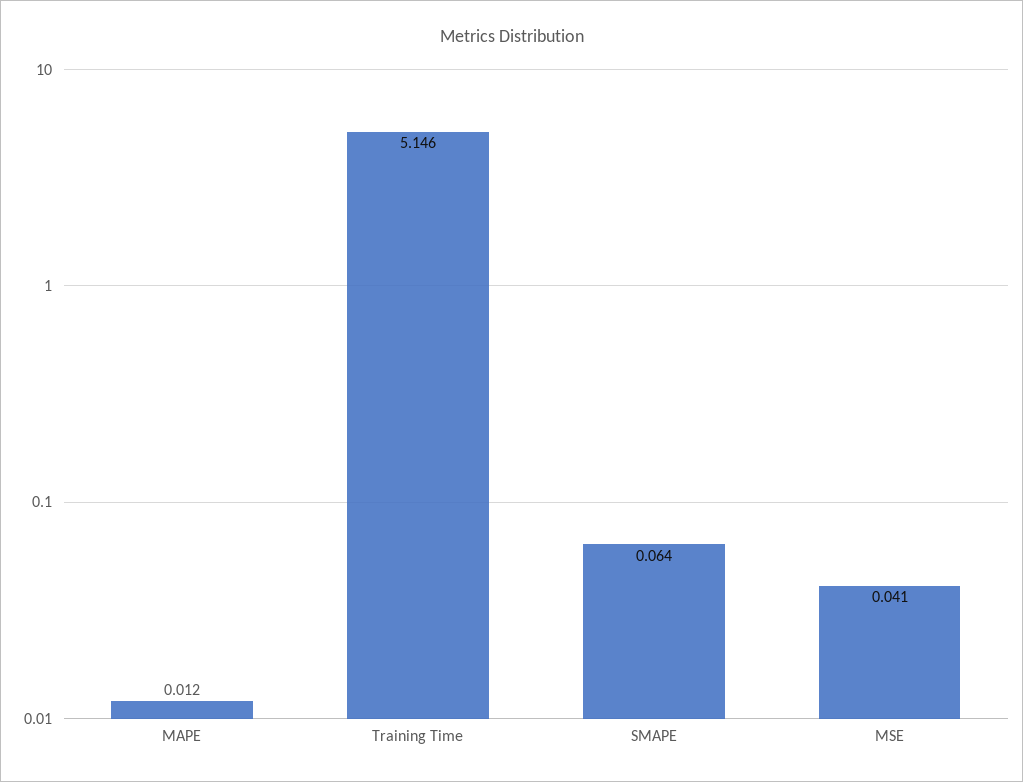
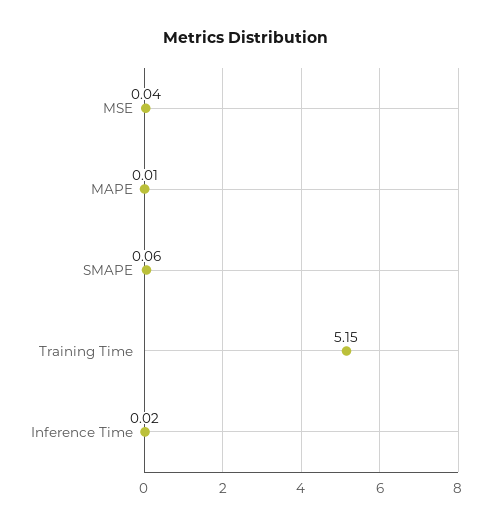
Inference Time: none -> 0.02

